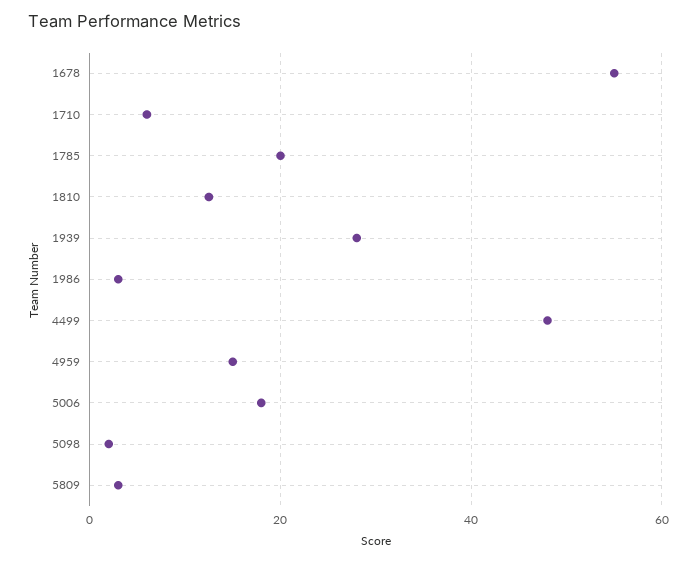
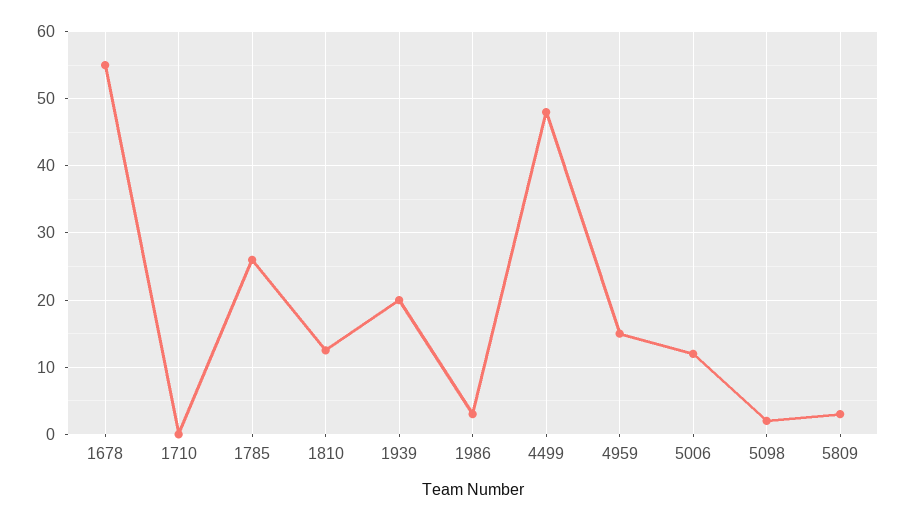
1710: 6 -> 0
1785: 20 -> 26
1939: 28 -> 20
5006: 18 -> 12

